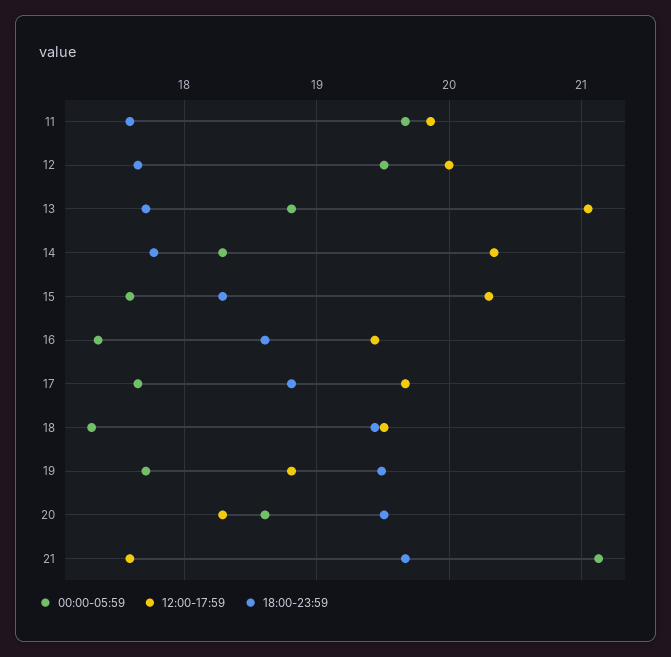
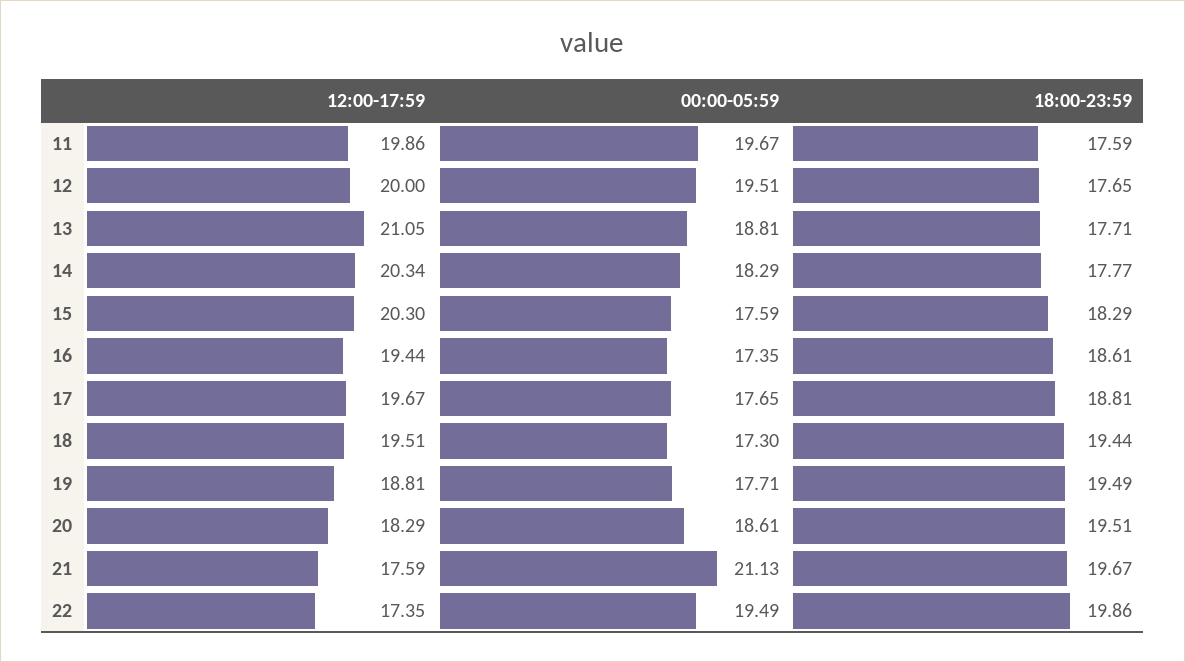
12:00-17:59, 22: none -> 17.35
00:00-05:59, 22: none -> 19.49
18:00-23:59, 22: none -> 19.86

